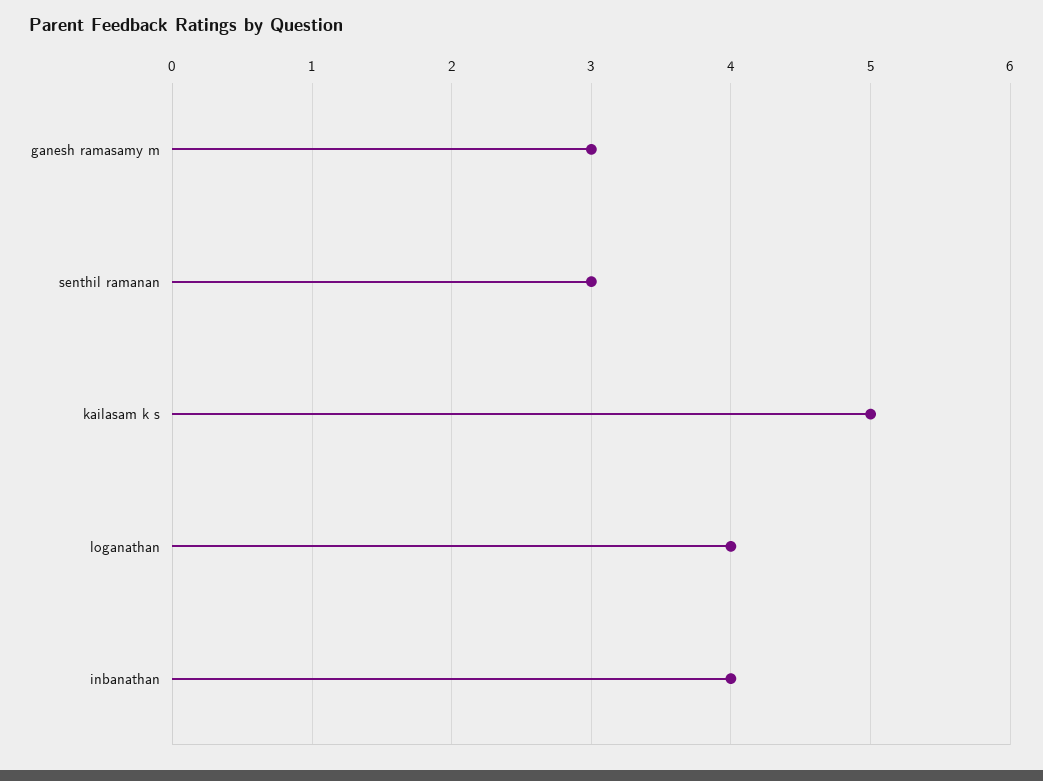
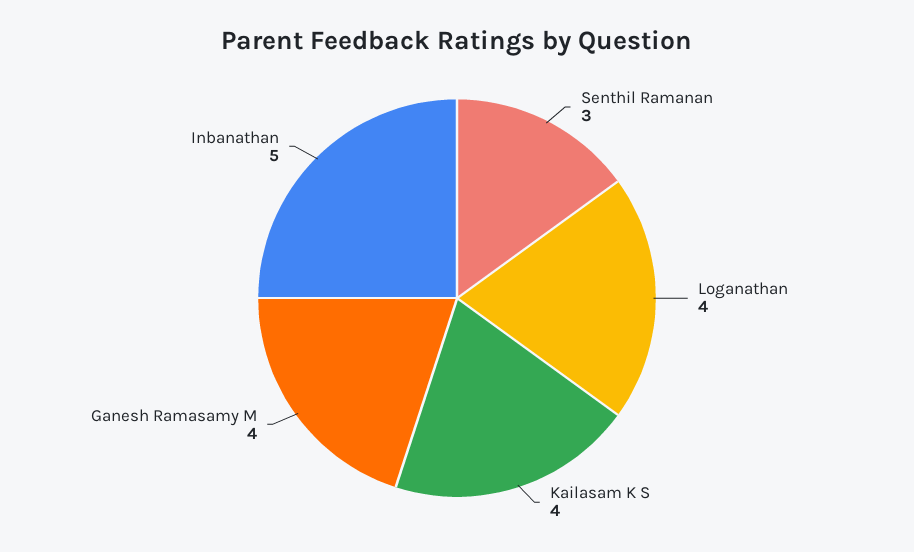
ganesh ramasamy m: 3 -> 4
kailasam k s: 5 -> 4
inbanathan: 4 -> 5

